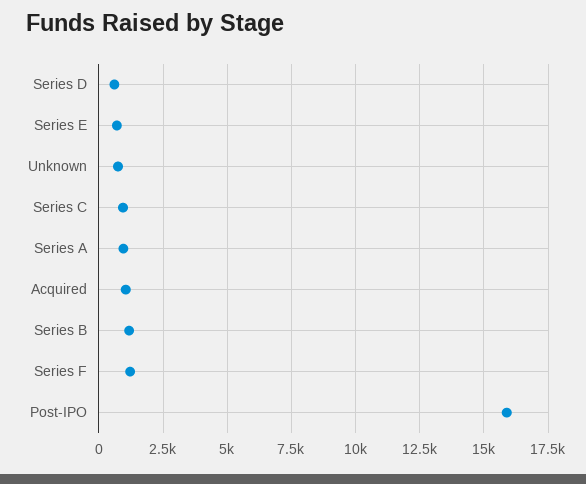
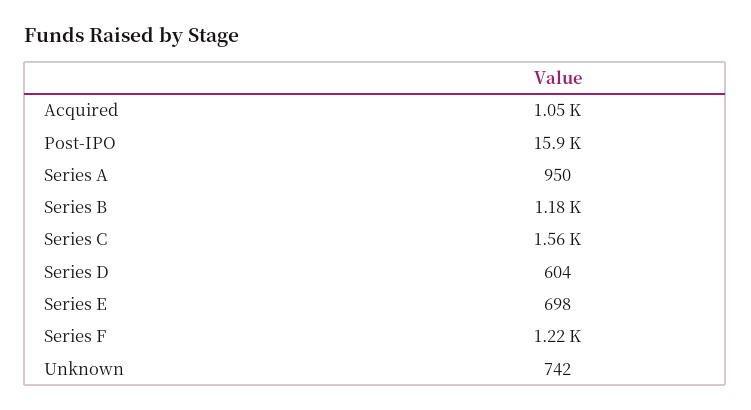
Series C: 1000 -> 1560

